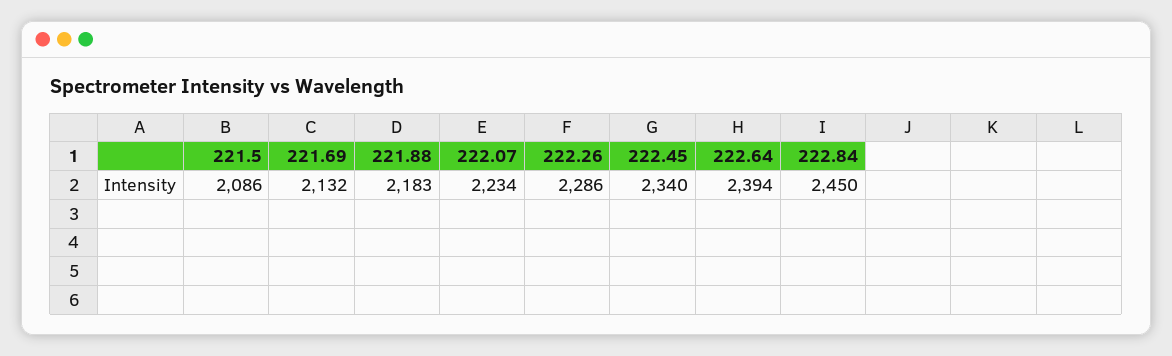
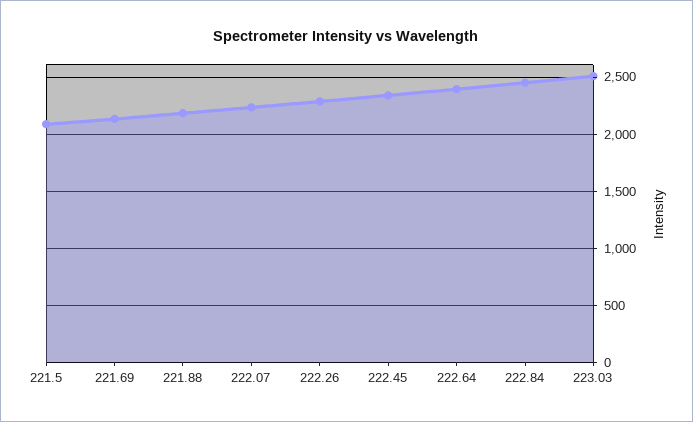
223.03: none -> 2500

